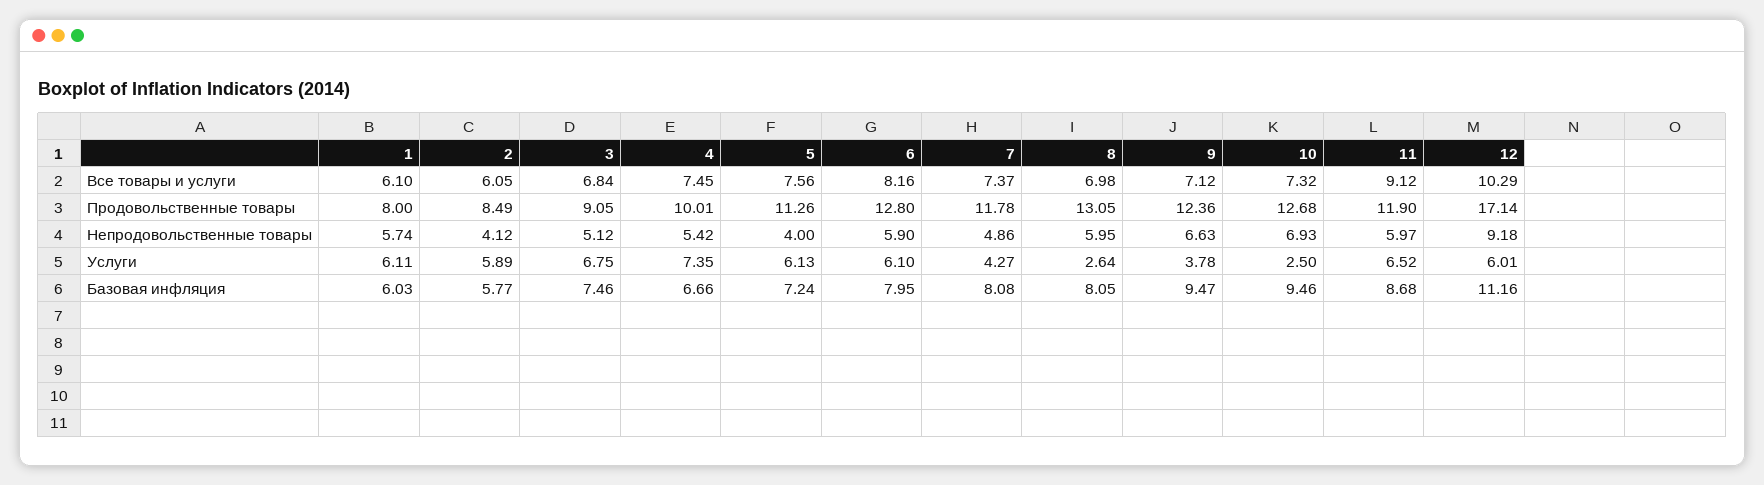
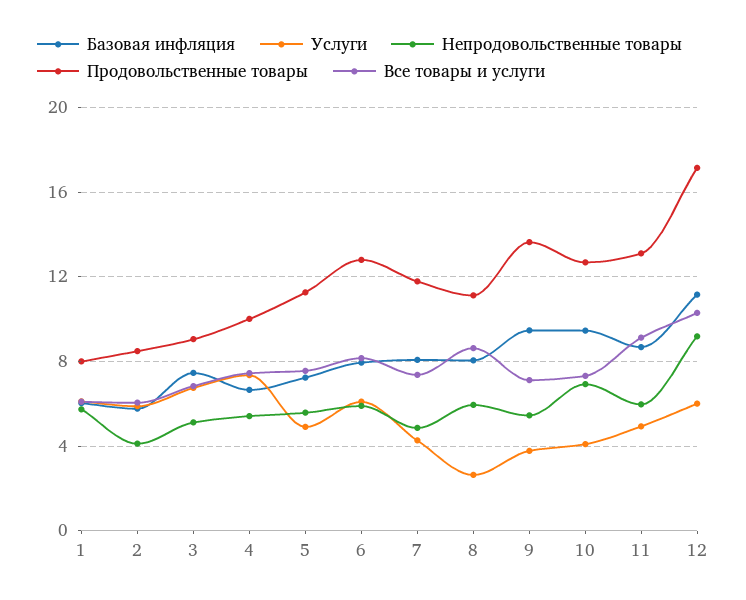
Все товары и услуги, 8: 6.98 -> 8.5
Продовольственные товары, 8: 13.05 -> 11
Продовольственные товары, 9: 12.36 -> 13.5
Продовольственные товары, 11: 11.9 -> 13
Непродовольственные товары, 5: 4 -> 5.5
Непродовольственные товары, 9: 6.63 -> 5.5
Услуги, 5: 6.13 -> 5
Услуги, 10: 2.5 -> 4
Услуги, 11: 6.52 -> 5

